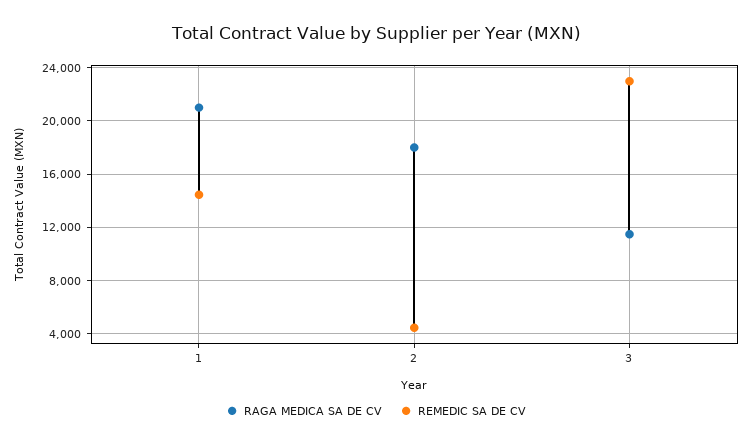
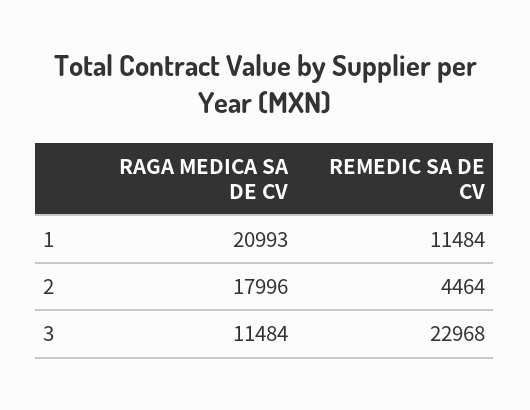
REMEDIC SA DE CV, 1: 14500 -> 11484

